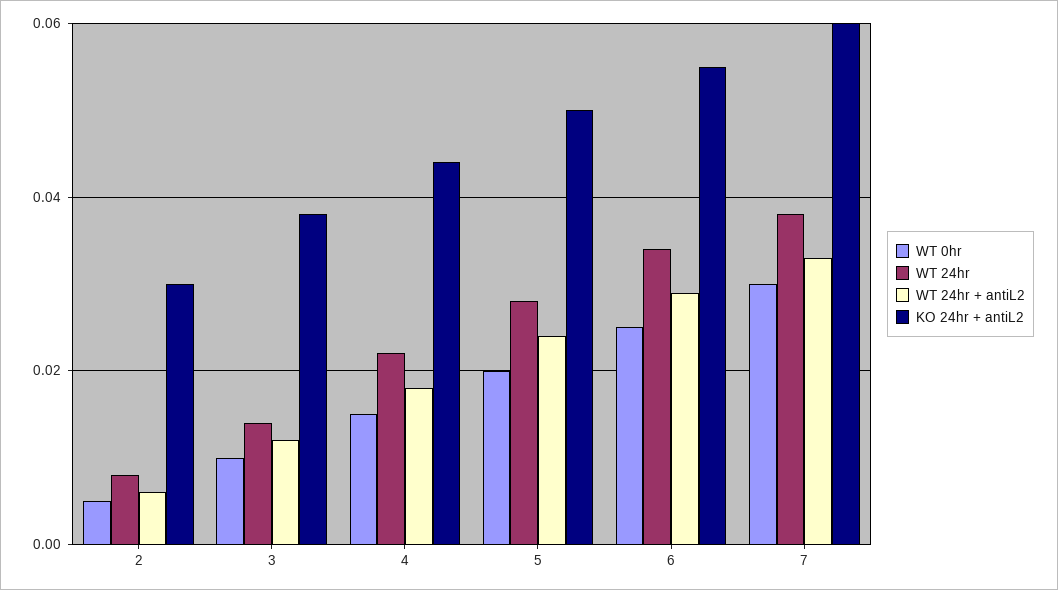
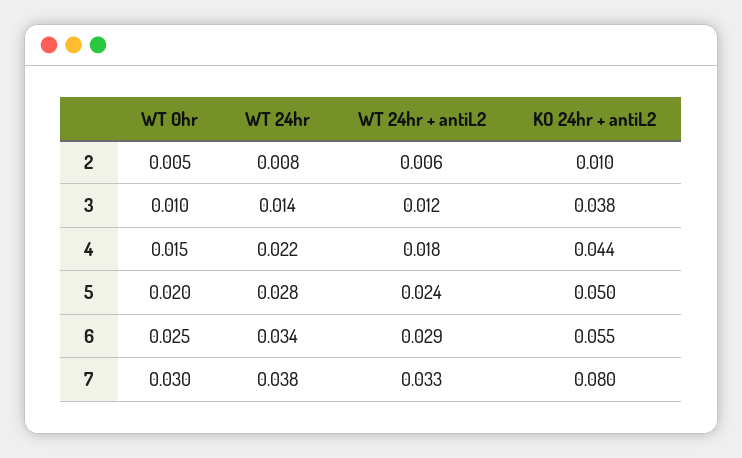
KO 24hr + antiL2, 2: 0.03 -> 0.01
KO 24hr + antiL2, 7: 0.06 -> 0.08

